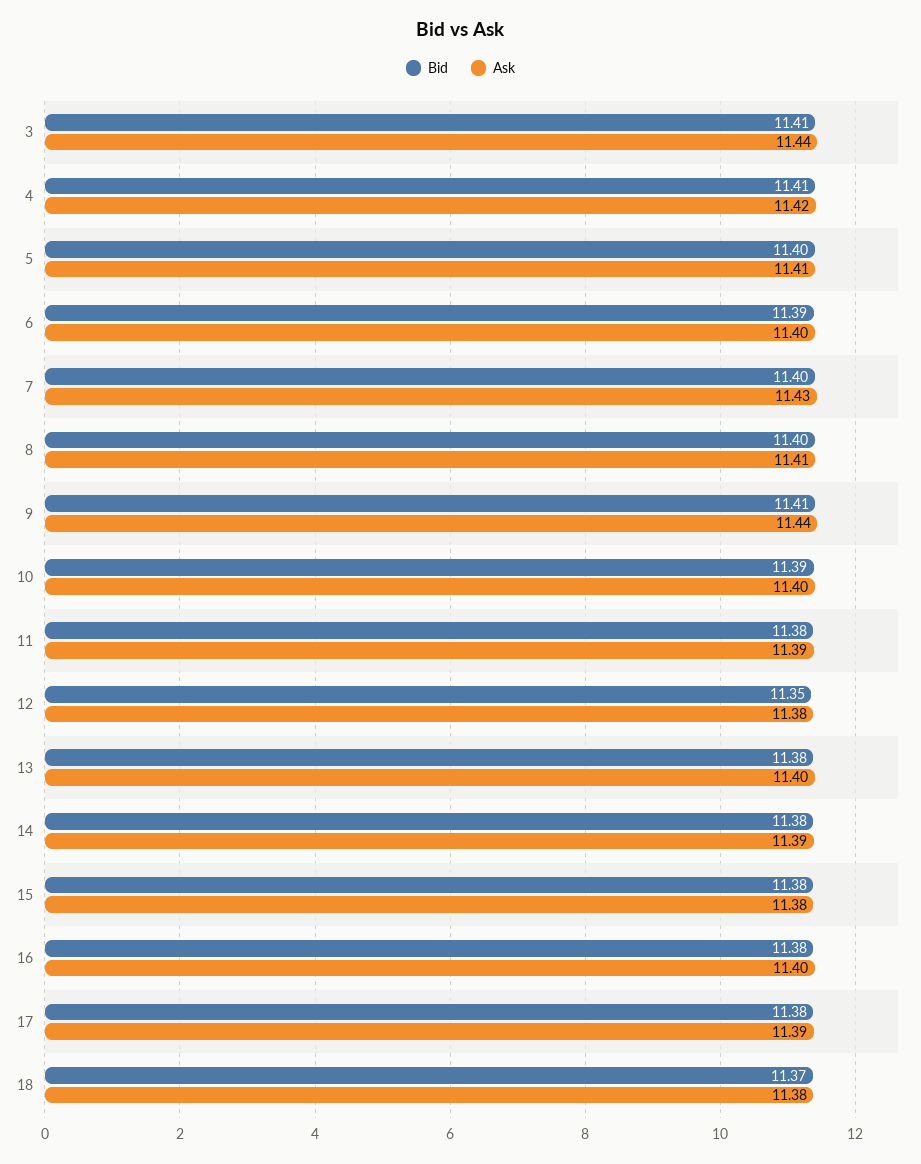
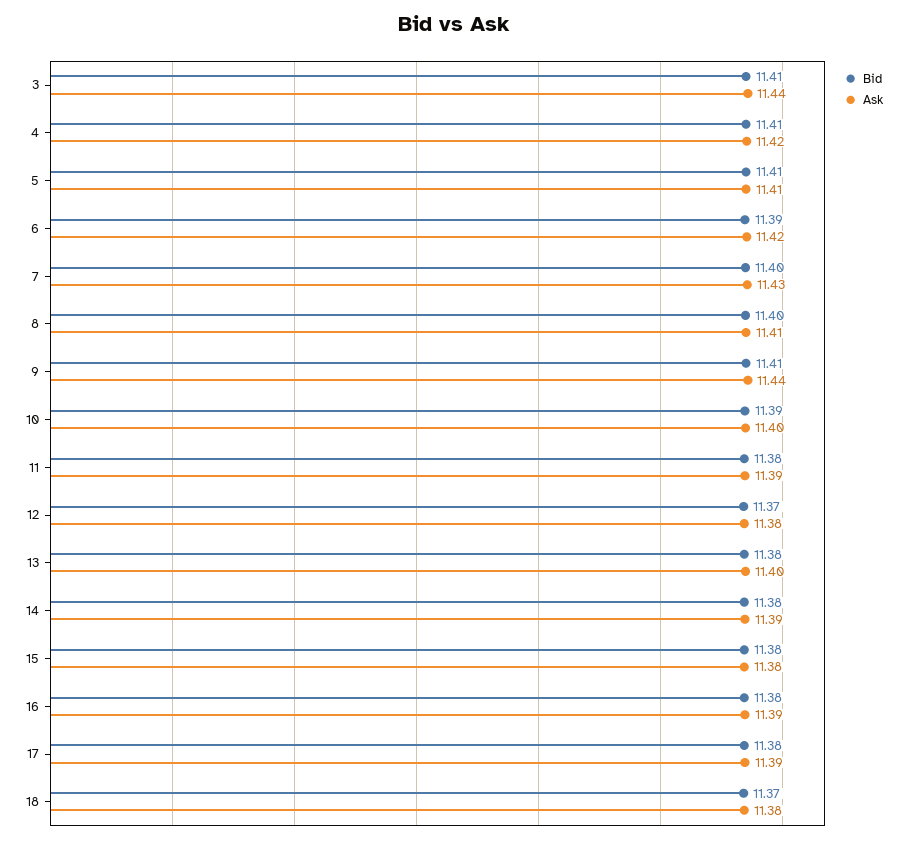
Bid, 5: 11.4 -> 11.41
Ask, 6: 11.4 -> 11.42
Bid, 12: 11.35 -> 11.37
Ask, 16: 11.4 -> 11.39

